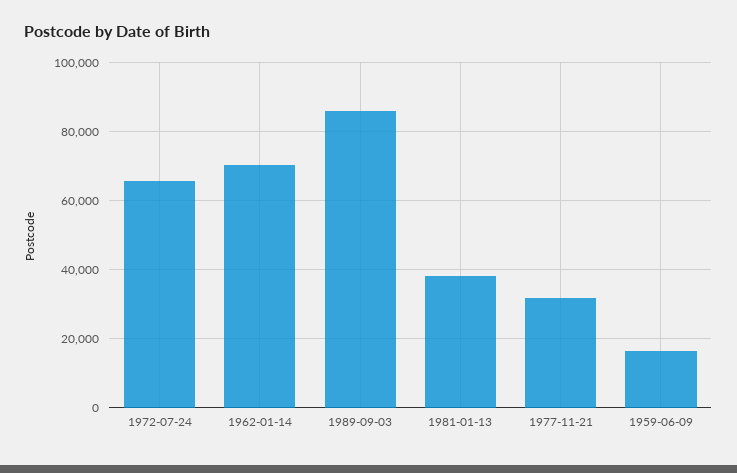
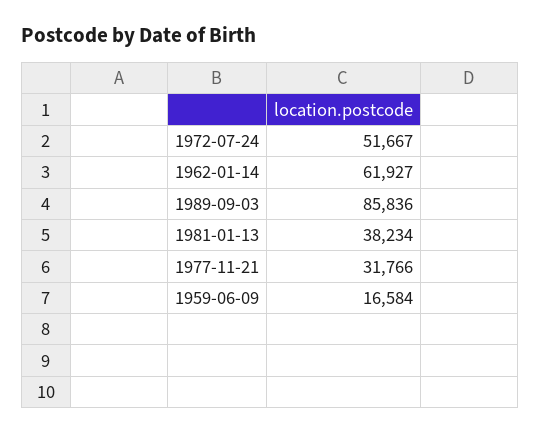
1972-07-24: 66000 -> 51667
1962-01-14: 70000 -> 61927

